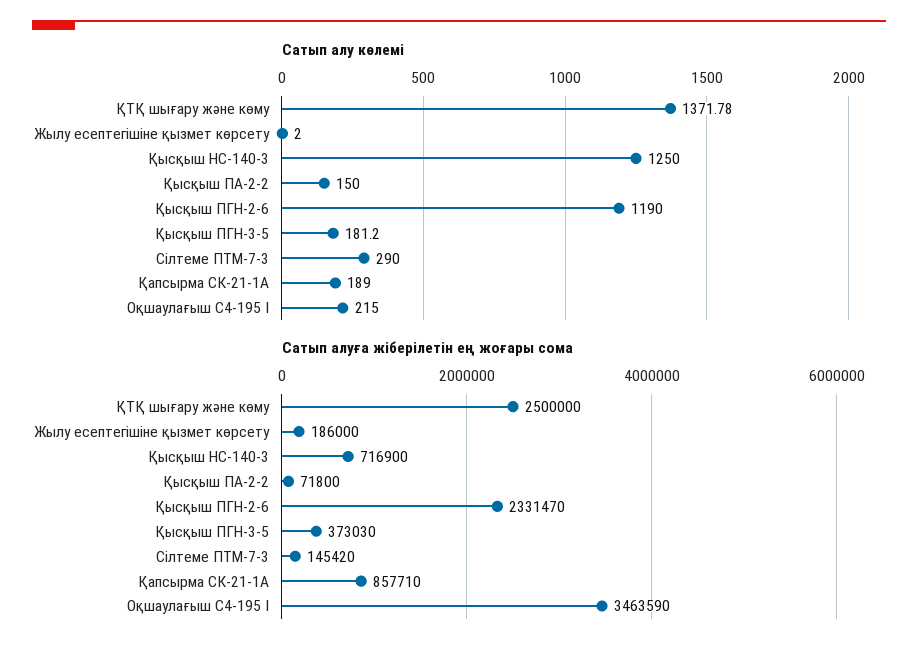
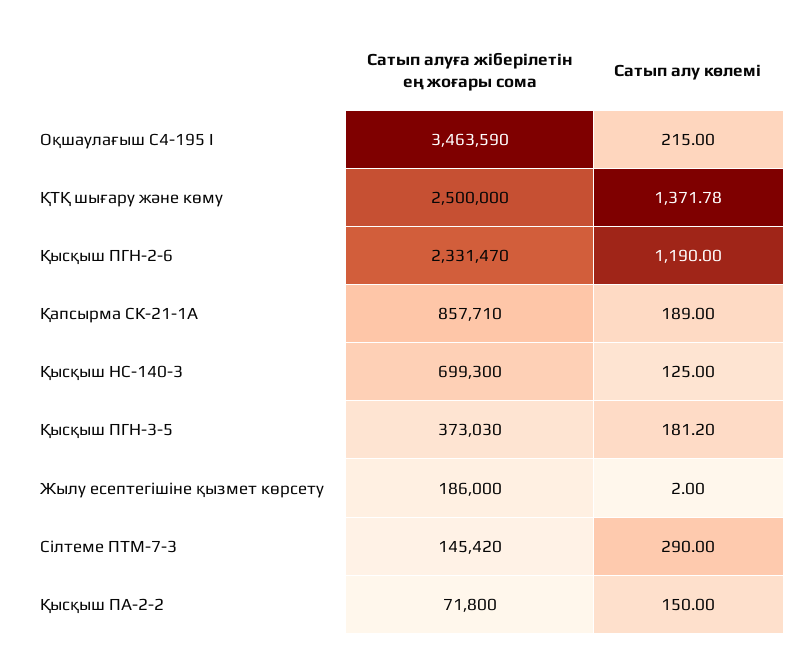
Сатып алу көлемі, Қысқыш НС-140-3: 1250 -> 125
Сатып алуға жіберілетін ең жоғары сома, Қысқыш НС-140-3: 716900 -> 699300

